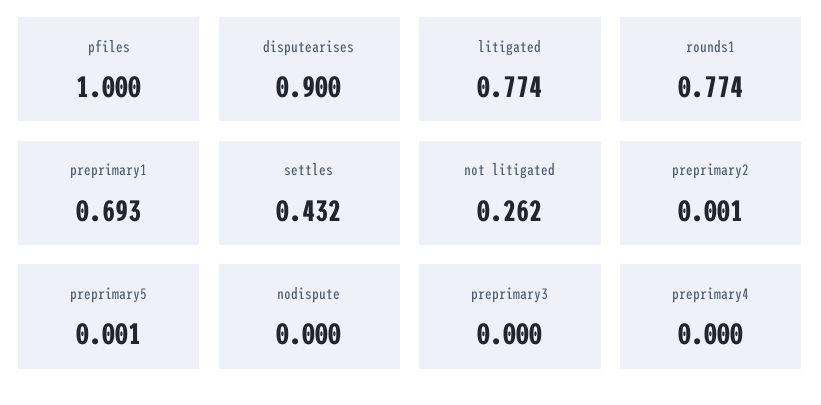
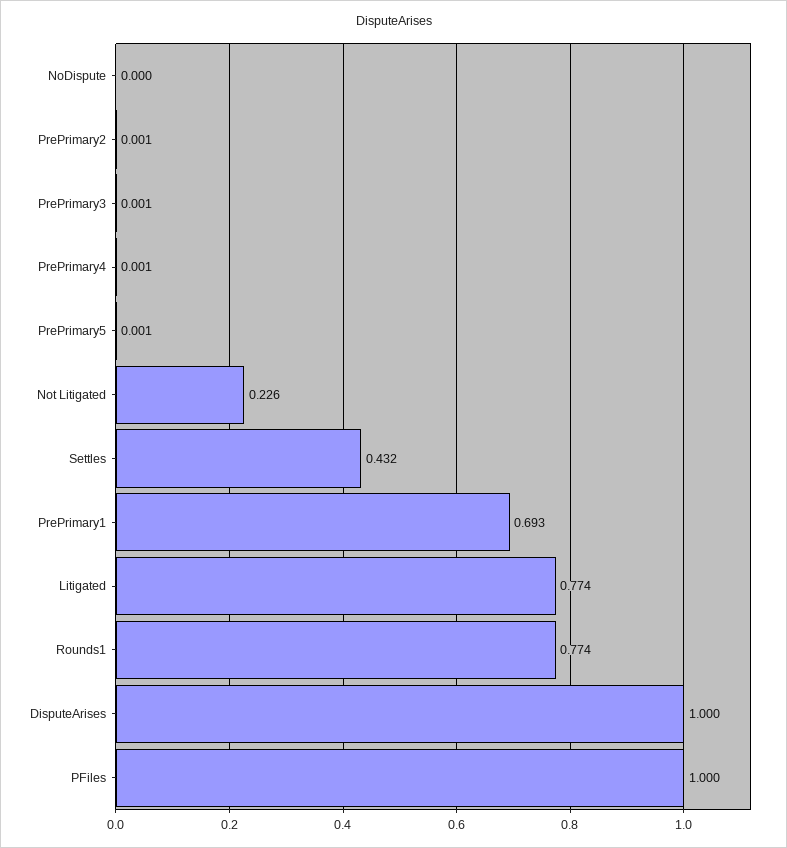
disputearises: 0.9 -> 1
not litigated: 0.262 -> 0.226
preprimary3: 0 -> 0.001
preprimary4: 0 -> 0.001

